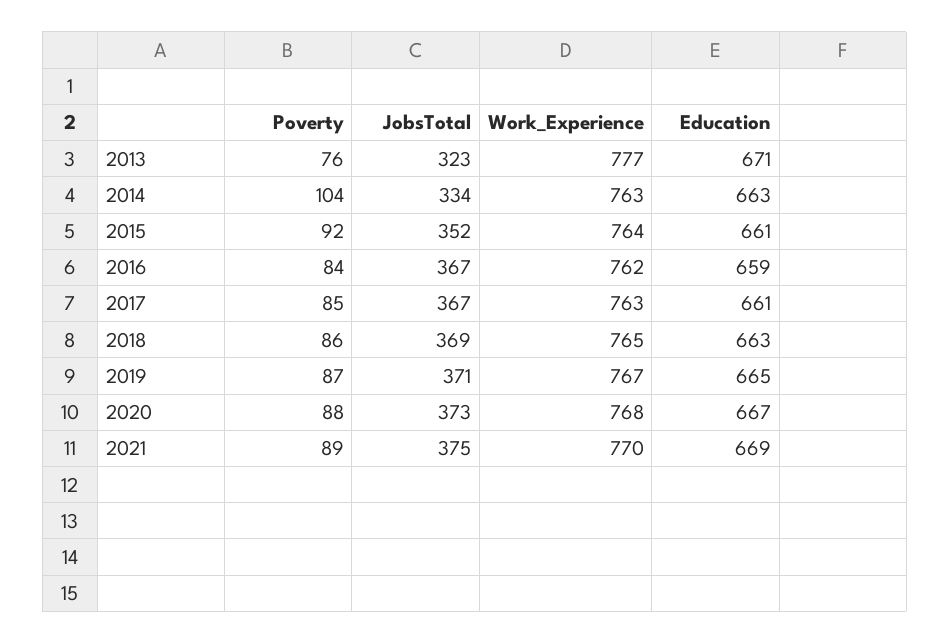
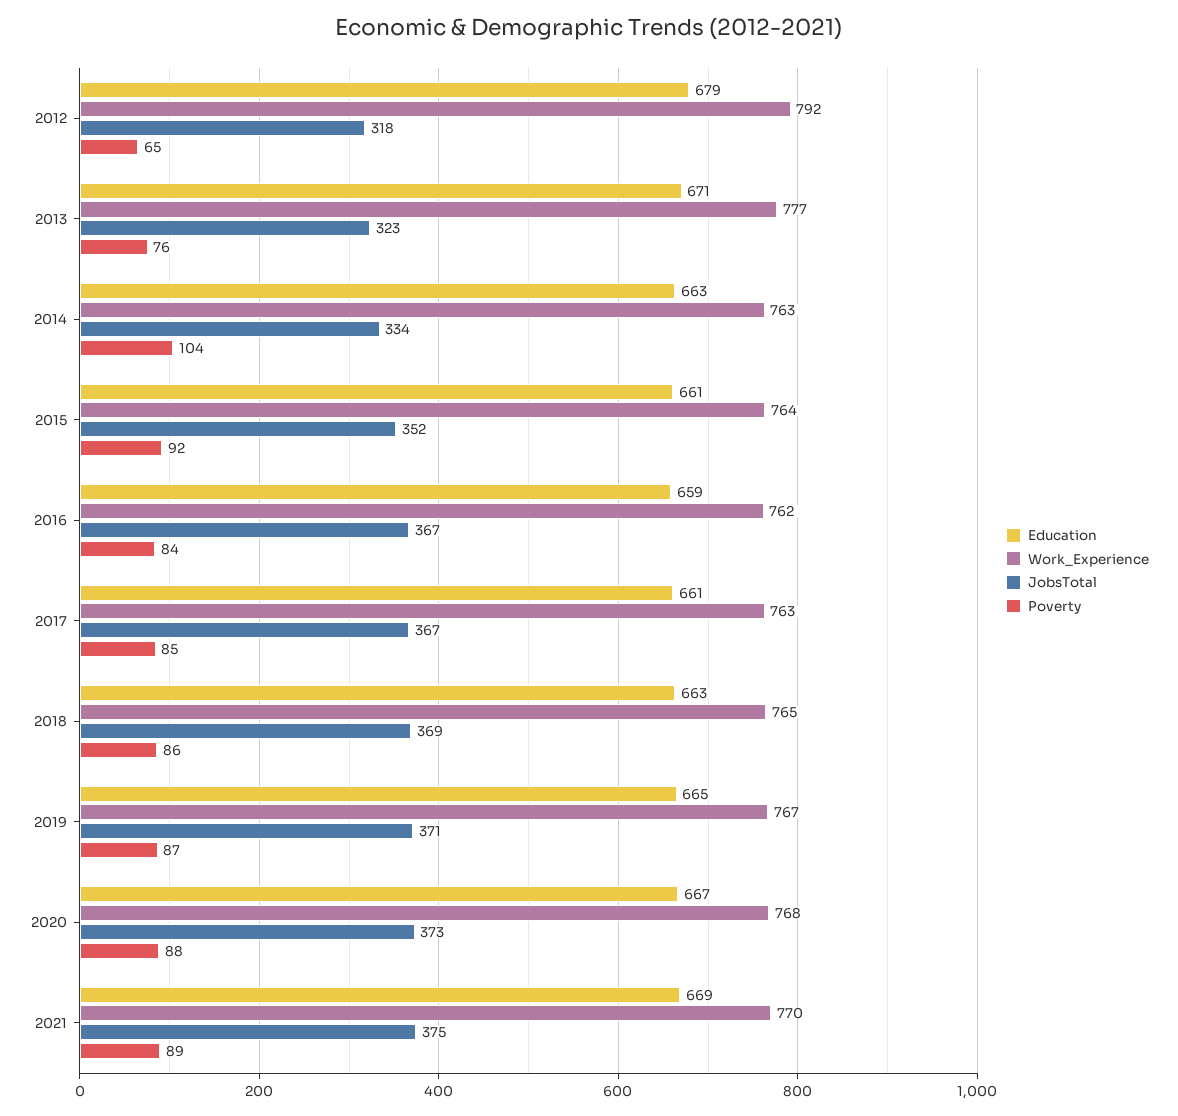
Education, 2012: none -> 679
Work_Experience, 2012: none -> 792
JobsTotal, 2012: none -> 318
Poverty, 2012: none -> 65

